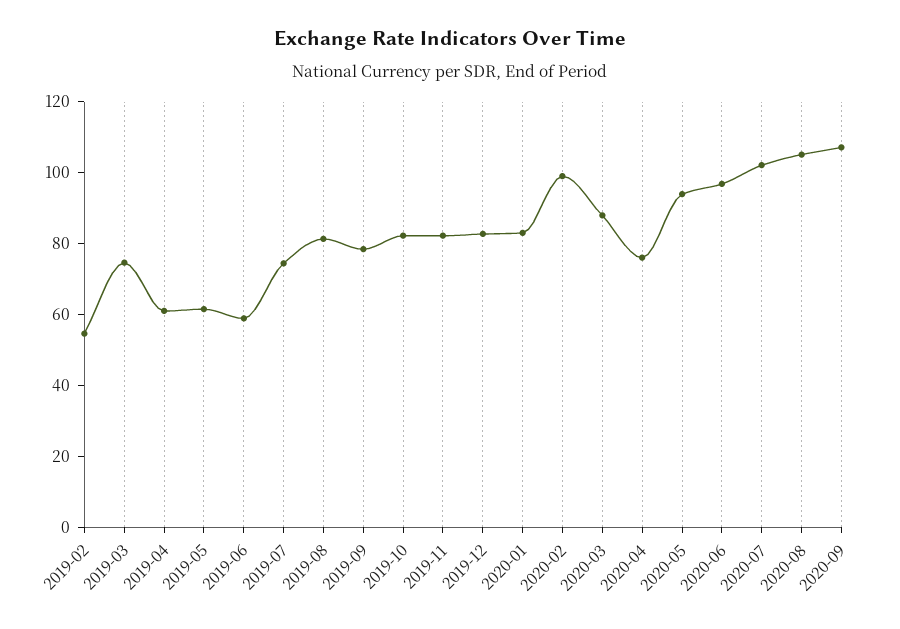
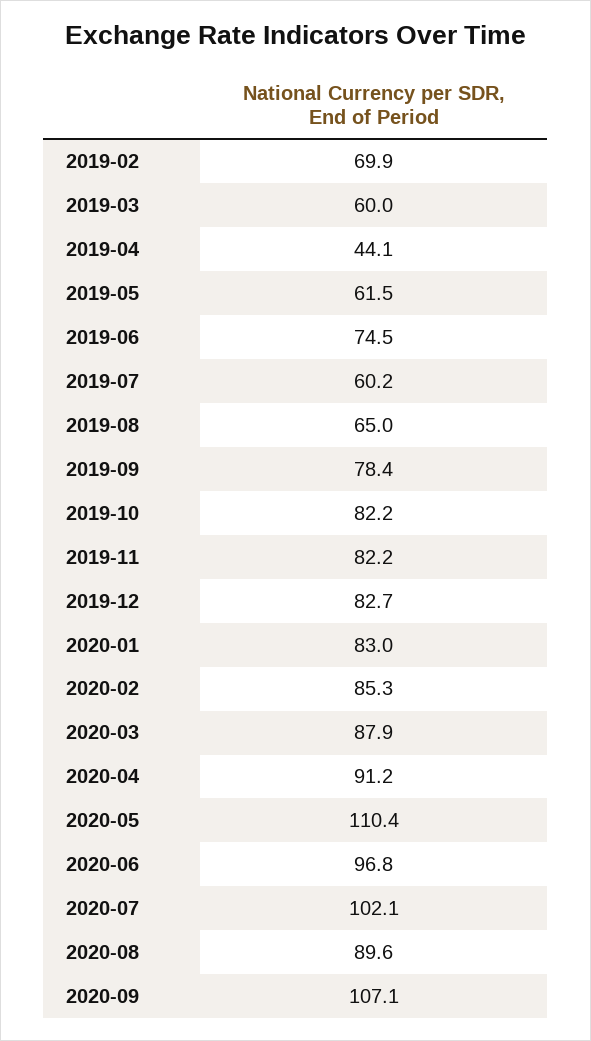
2019-02: 55 -> 69.9
2019-03: 75 -> 60
2019-04: 60 -> 44.1
2019-06: 60 -> 74.5
2019-07: 75 -> 60.2
2019-08: 80 -> 65
2020-02: 100 -> 85.3
2020-04: 75 -> 91.2
2020-05: 95 -> 110.4
2020-08: 105 -> 89.6

